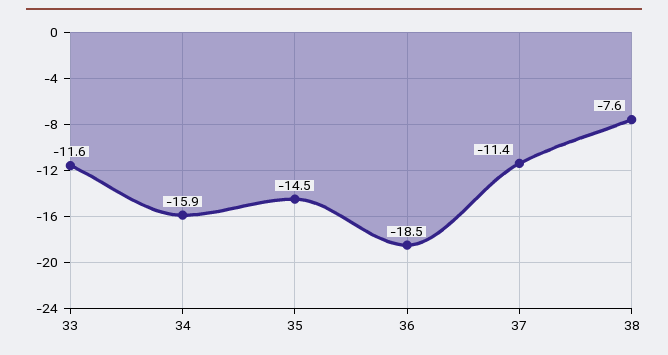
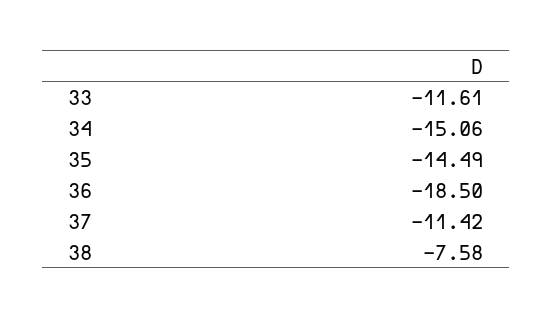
34: -15.9 -> -15.06

